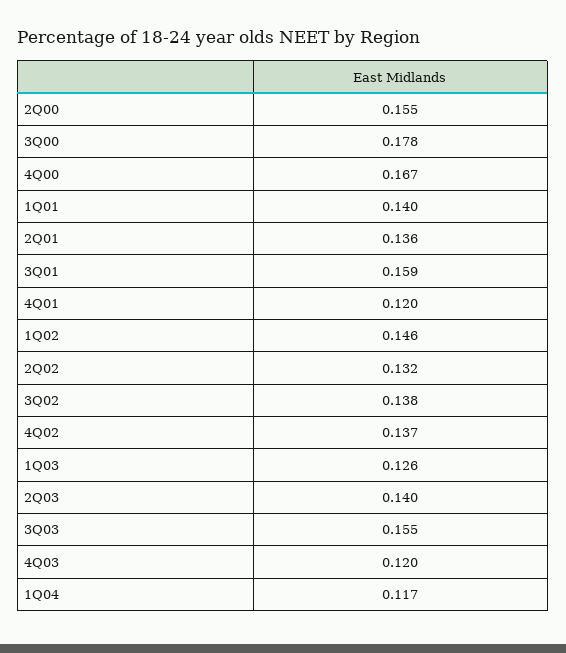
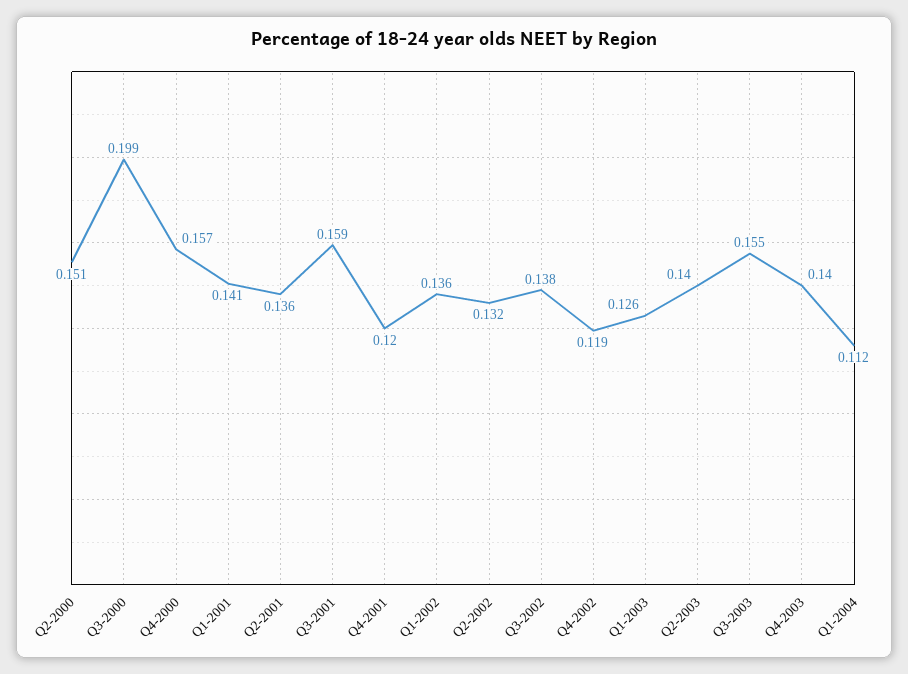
2Q00: 0.155 -> 0.151
3Q00: 0.178 -> 0.199
4Q00: 0.167 -> 0.157
1Q01: 0.14 -> 0.141
1Q02: 0.146 -> 0.136
4Q02: 0.137 -> 0.119
4Q03: 0.12 -> 0.14
1Q04: 0.117 -> 0.112

